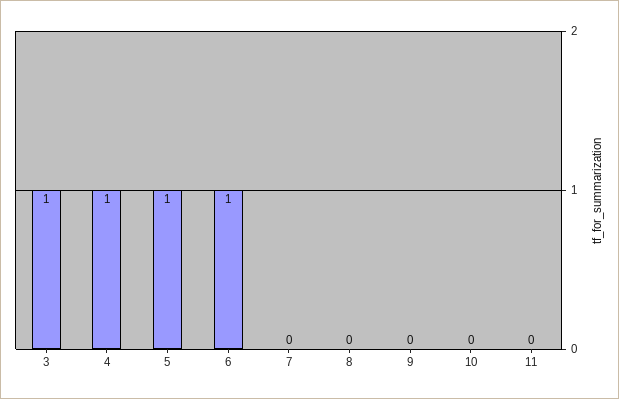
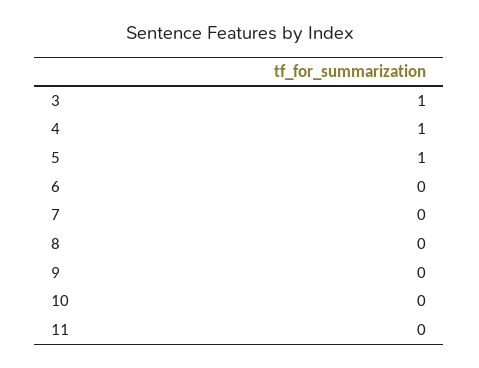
6: 1 -> 0

